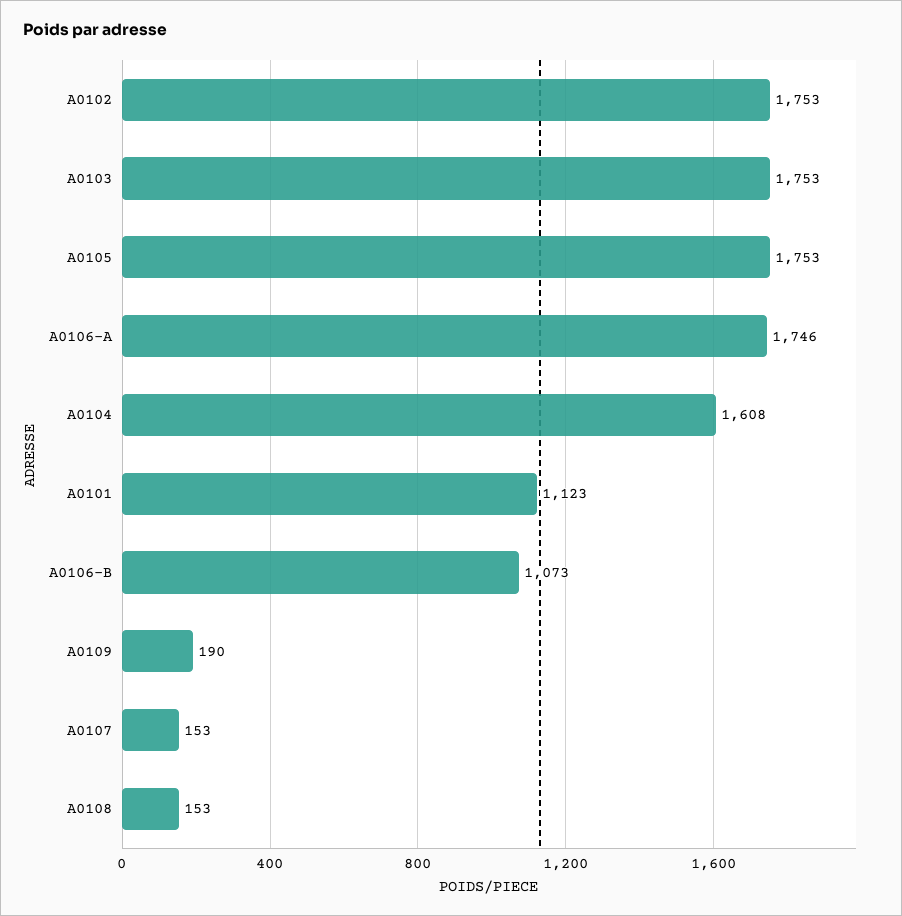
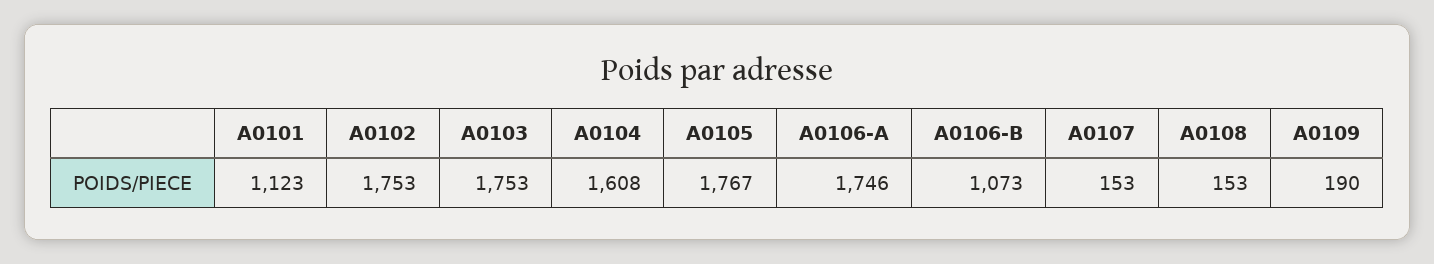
A0105: 1753 -> 1767

